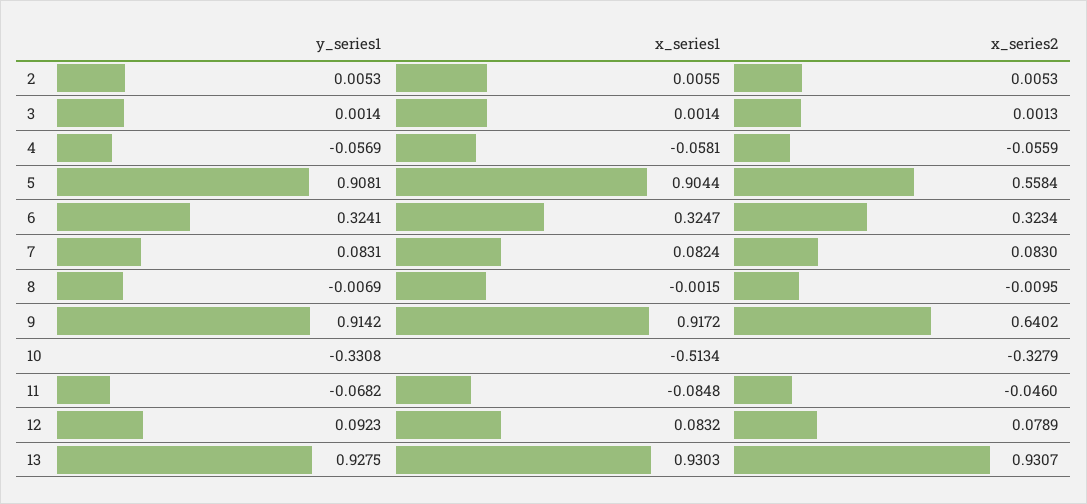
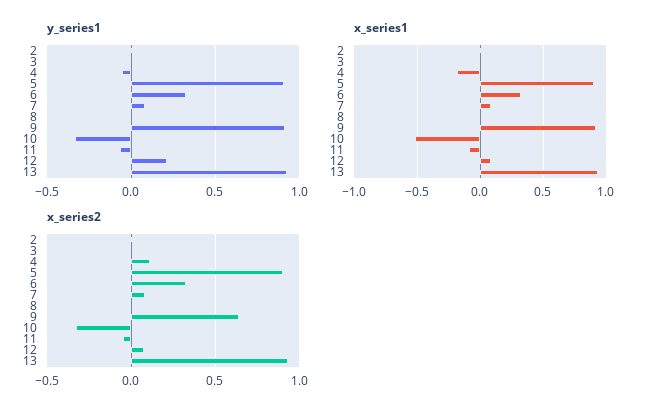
x_series1, 4: -0.0581 -> -0.2
x_series2, 4: -0.0559 -> 0.1
x_series2, 5: 0.5584 -> 0.9
y_series1, 12: 0.0923 -> 0.2

